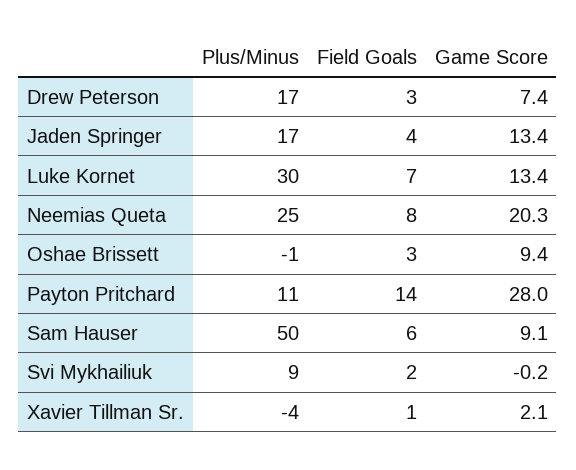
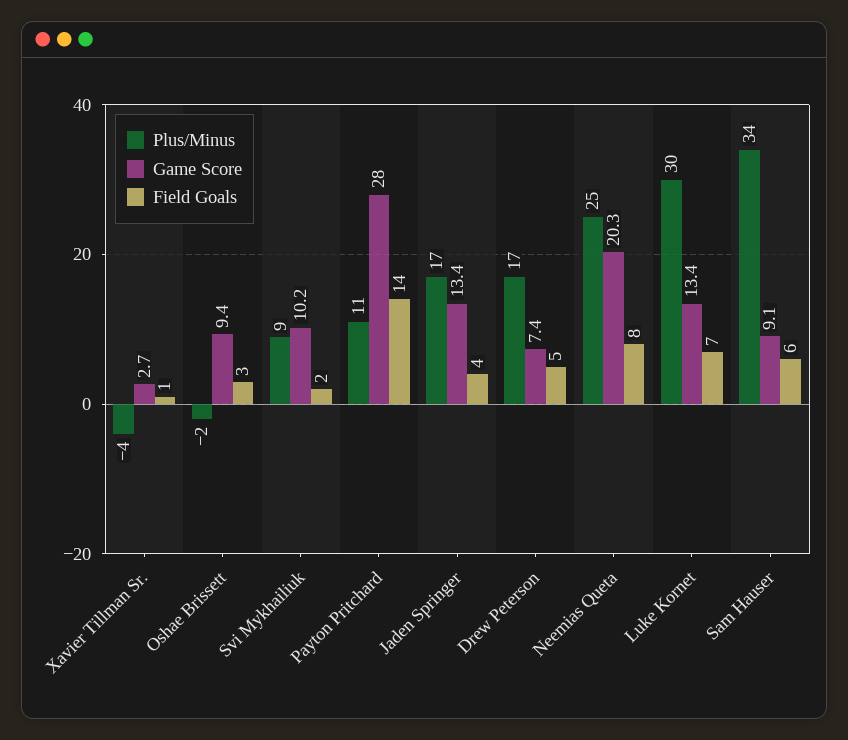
Field Goals, Drew Peterson: 3 -> 5
Plus/Minus, Oshae Brissett: -1 -> -2
Plus/Minus, Sam Hauser: 50 -> 34
Game Score, Svi Mykhailiuk: -0.2 -> 10.2
Game Score, Xavier Tillman Sr.: 2.1 -> 2.7

